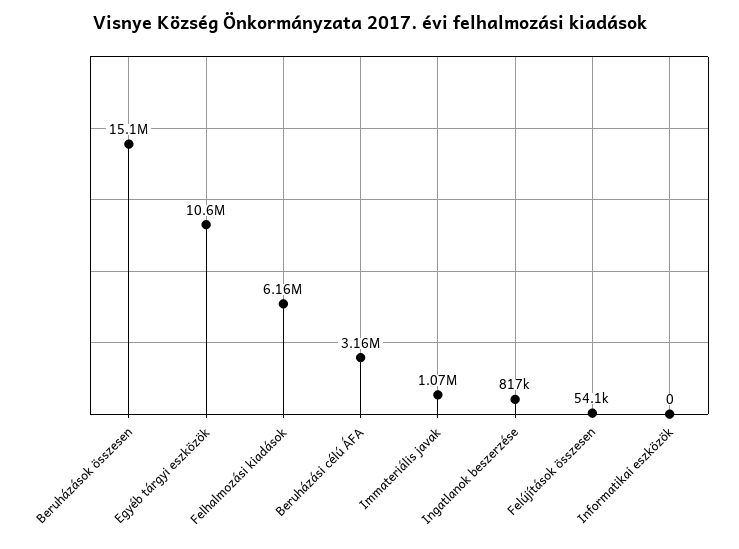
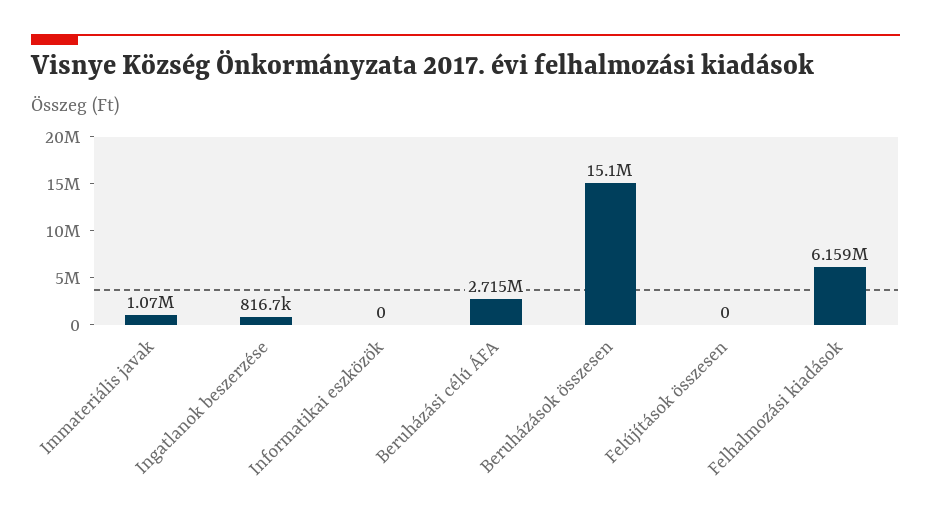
Egyéb tárgyi eszközök: 10600000 -> none
Beruházási célú ÁFA: 3160000 -> 2715000
Felújítások összesen: 54100 -> 0

